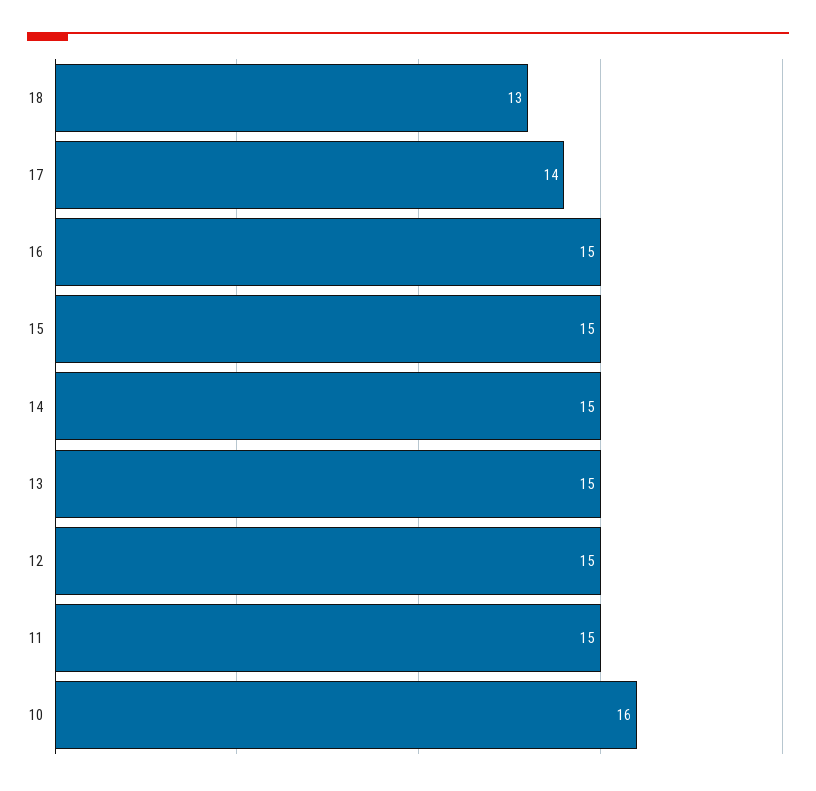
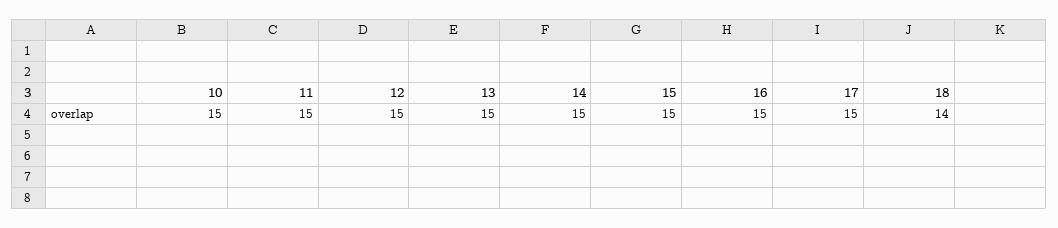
18: 13 -> 14
17: 14 -> 15
10: 16 -> 15

